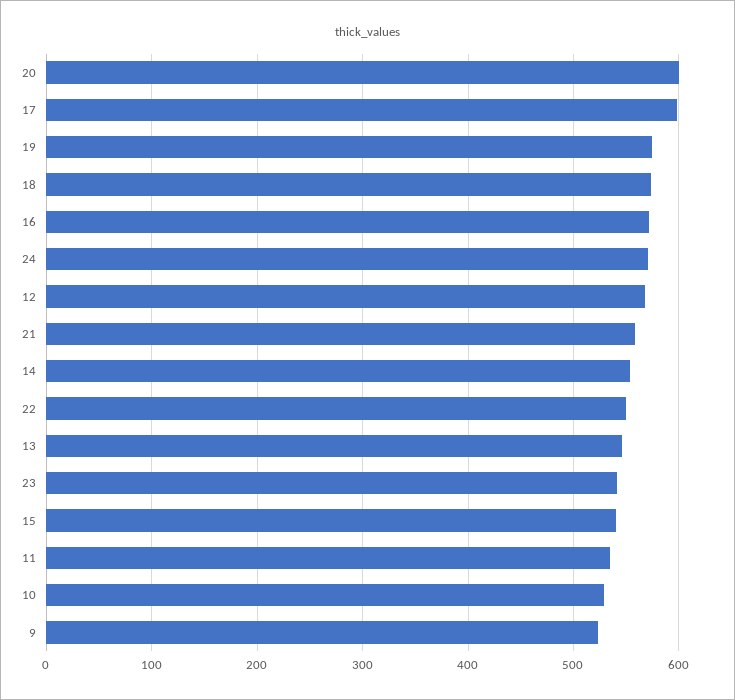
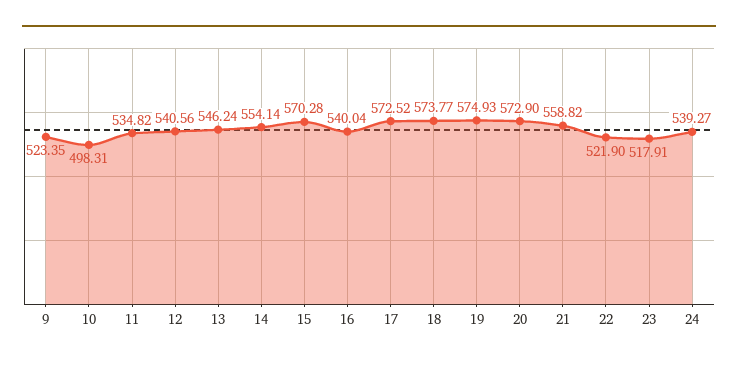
20: 600 -> 572.9
17: 600 -> 572.52
16: 570 -> 540.04
24: 570 -> 539.27
12: 570 -> 540.56
22: 550 -> 521.9
23: 540 -> 517.91
15: 540 -> 570.28
10: 530 -> 498.31

